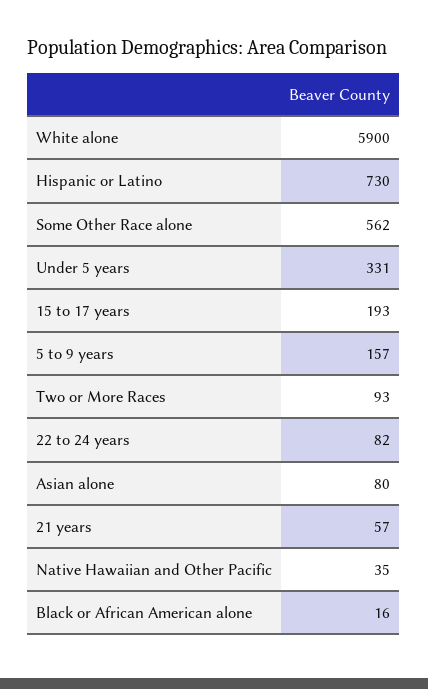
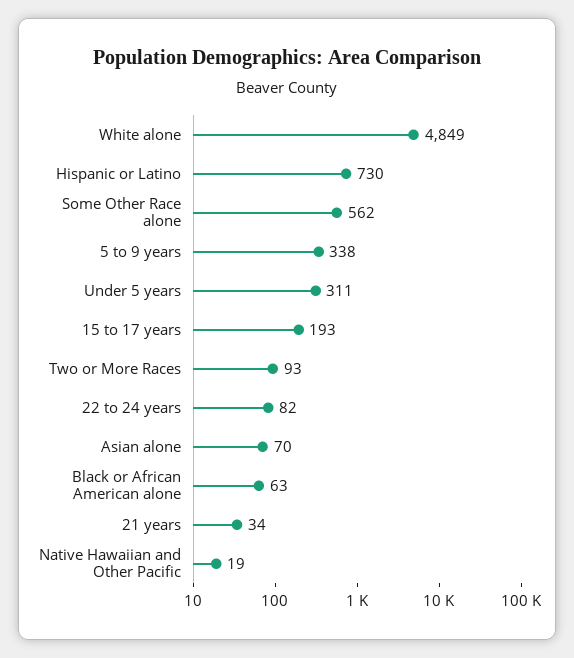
White alone: 5900 -> 4849
Under 5 years: 331 -> 311
5 to 9 years: 157 -> 338
Asian alone: 80 -> 70
21 years: 57 -> 34
Native Hawaiian and Other Pacific: 35 -> 19
Black or African American alone: 16 -> 63

